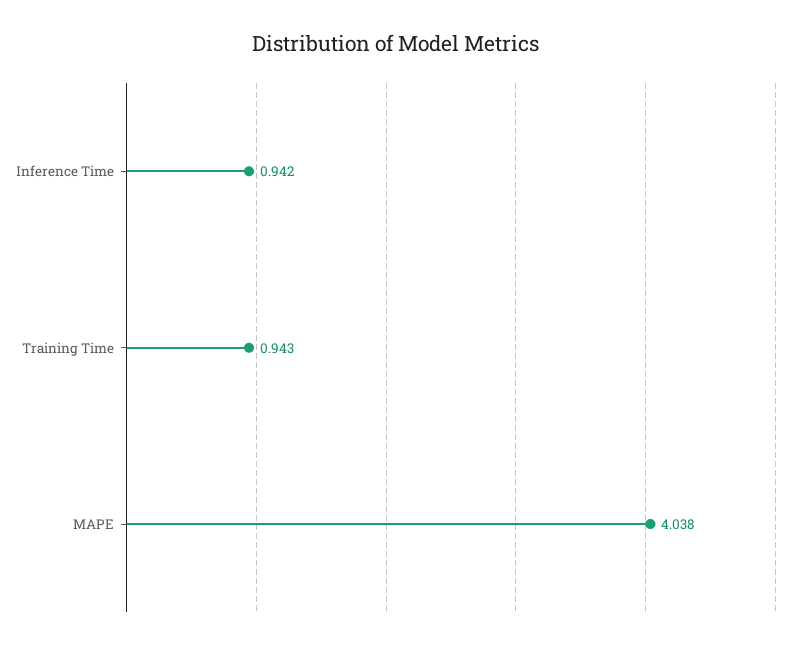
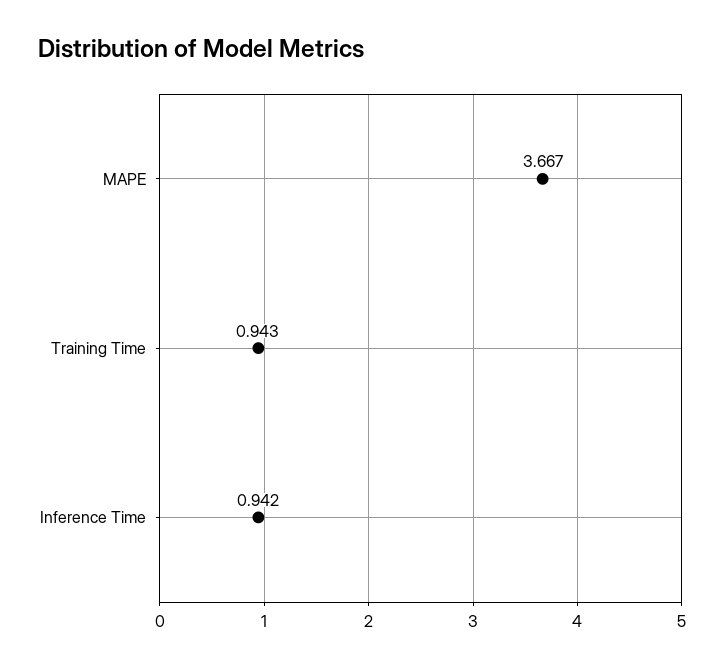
MAPE: 4.038 -> 3.667

